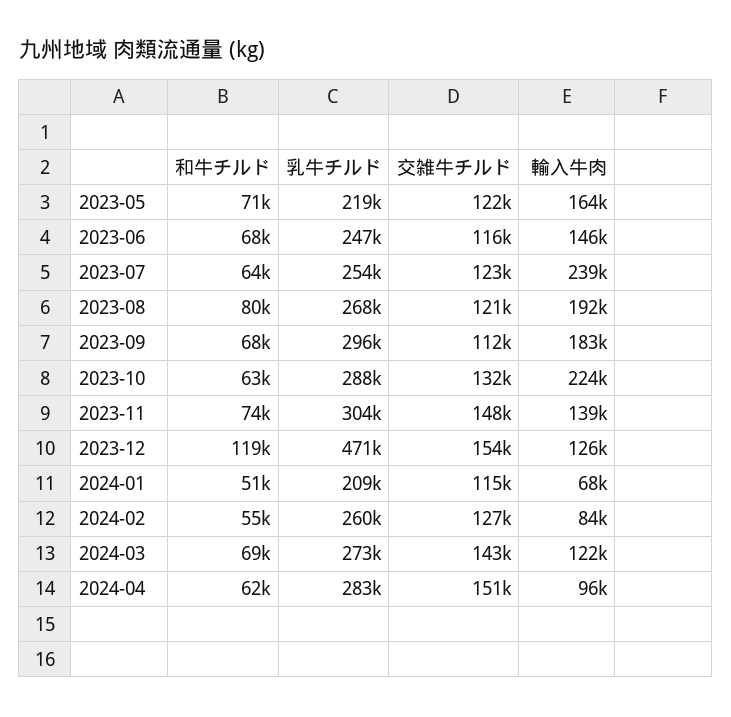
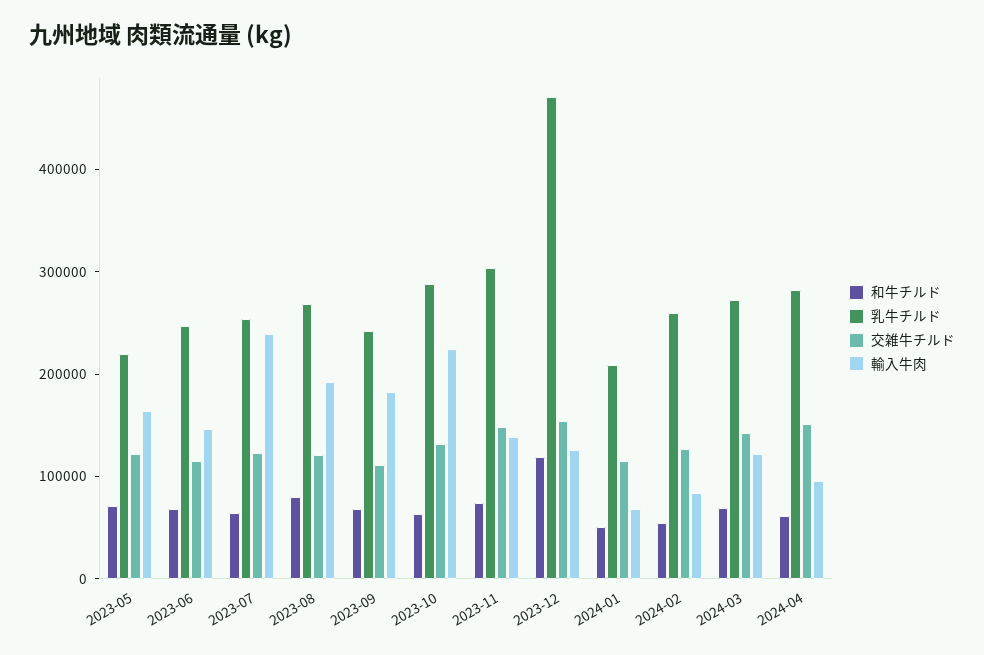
乳牛チルド, 2023-09: 296000 -> 240000

